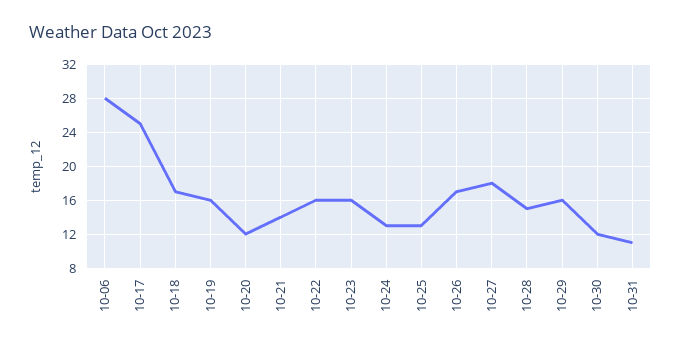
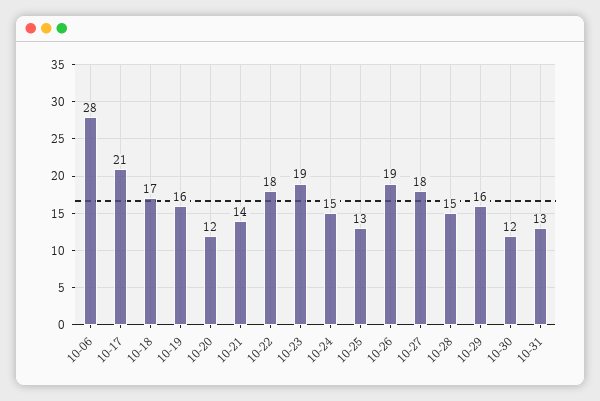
10-17: 25 -> 21
10-22: 16 -> 18
10-23: 16 -> 19
10-24: 13 -> 15
10-26: 17 -> 19
10-31: 11 -> 13

